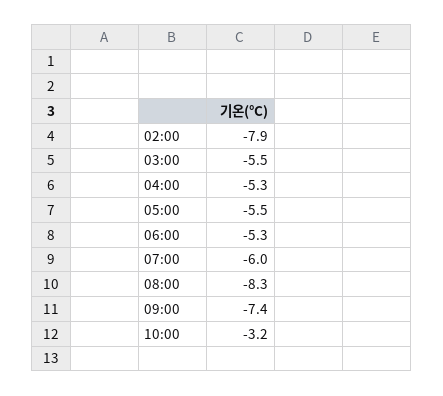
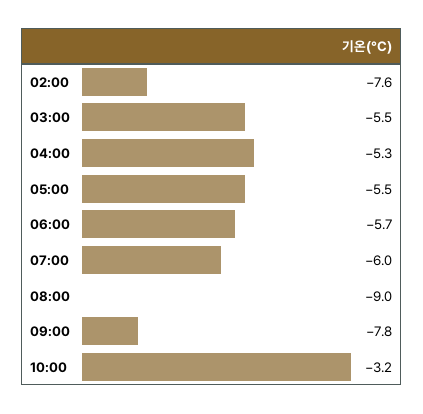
02:00: -7.9 -> -7.6
06:00: -5.3 -> -5.7
08:00: -8.3 -> -9
09:00: -7.4 -> -7.8

